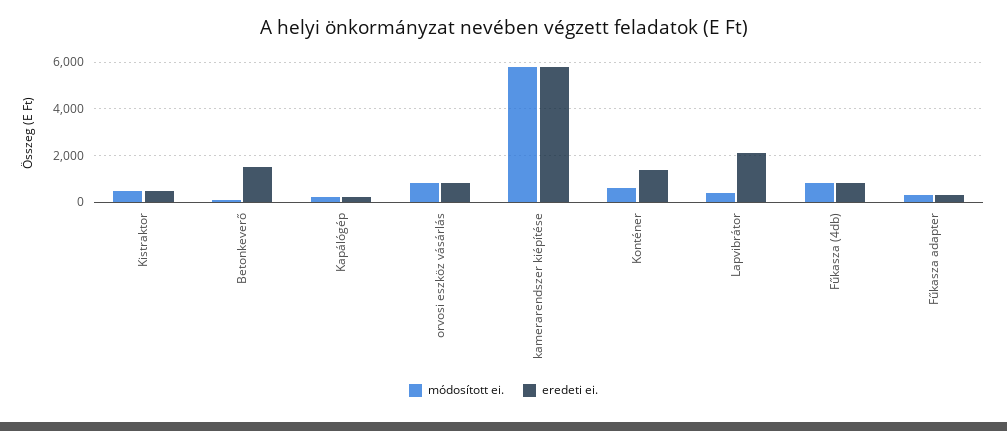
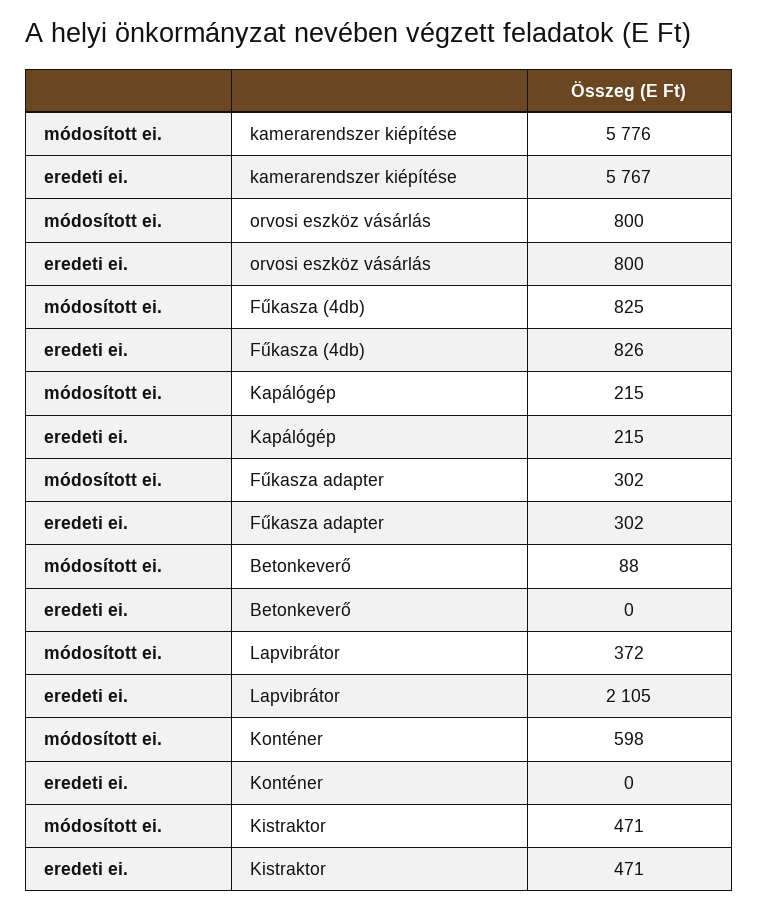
eredeti ei., Betonkeverő: 1500 -> 0
eredeti ei., Konténer: 1500 -> 0

